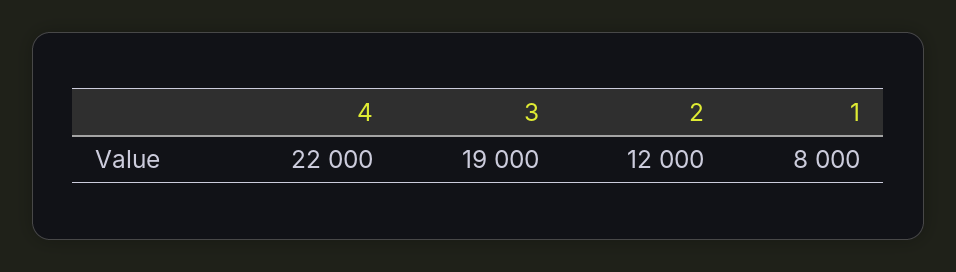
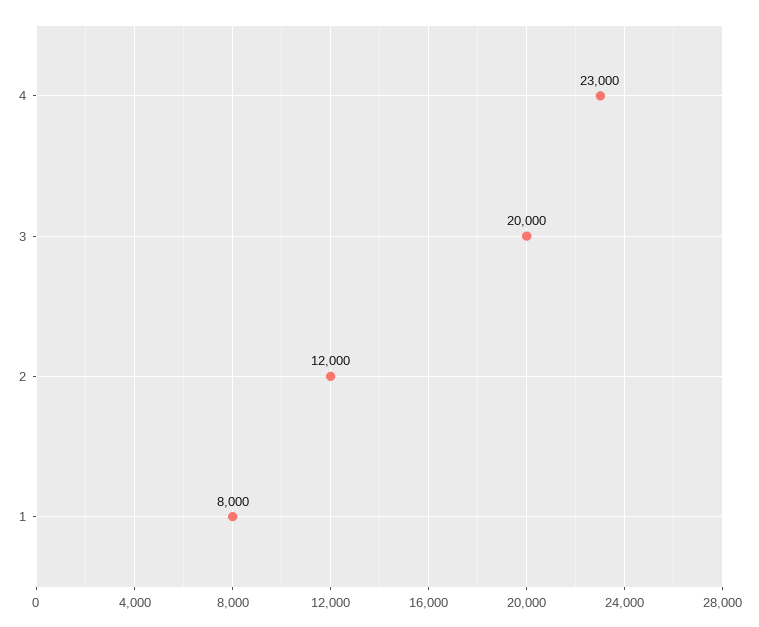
4: 22000 -> 23000
3: 19000 -> 20000

